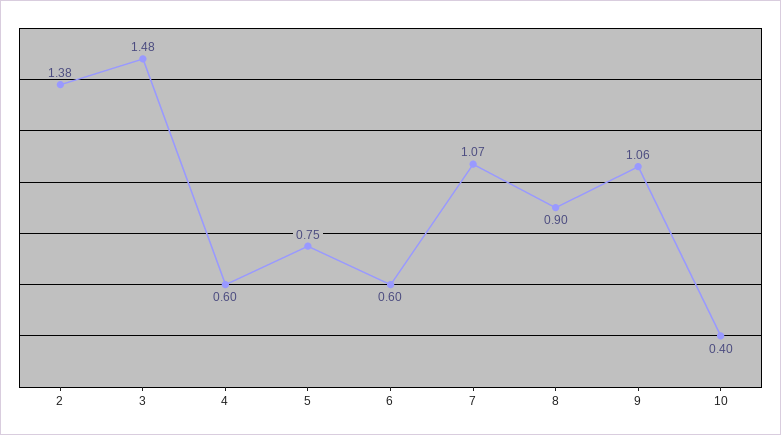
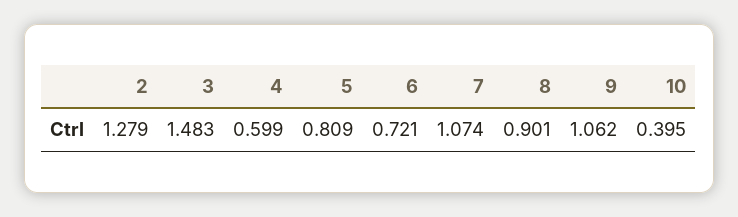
2: 1.38 -> 1.279
5: 0.75 -> 0.809
6: 0.6 -> 0.721

